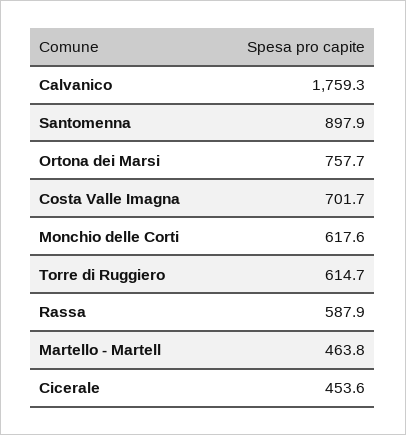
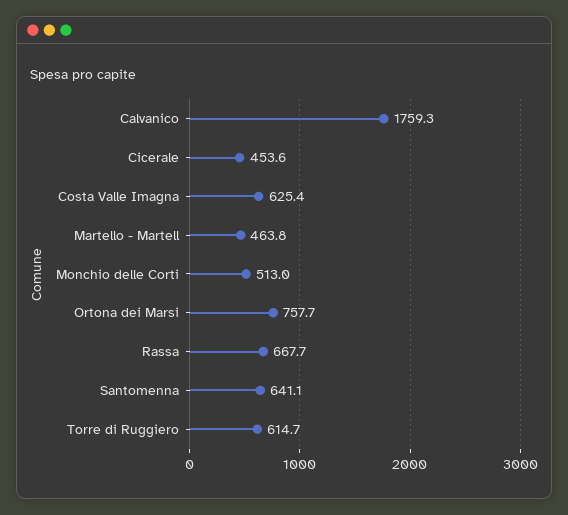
Santomenna: 897.9 -> 641.1
Costa Valle Imagna: 701.7 -> 625.4
Monchio delle Corti: 617.6 -> 513
Rassa: 587.9 -> 667.7

